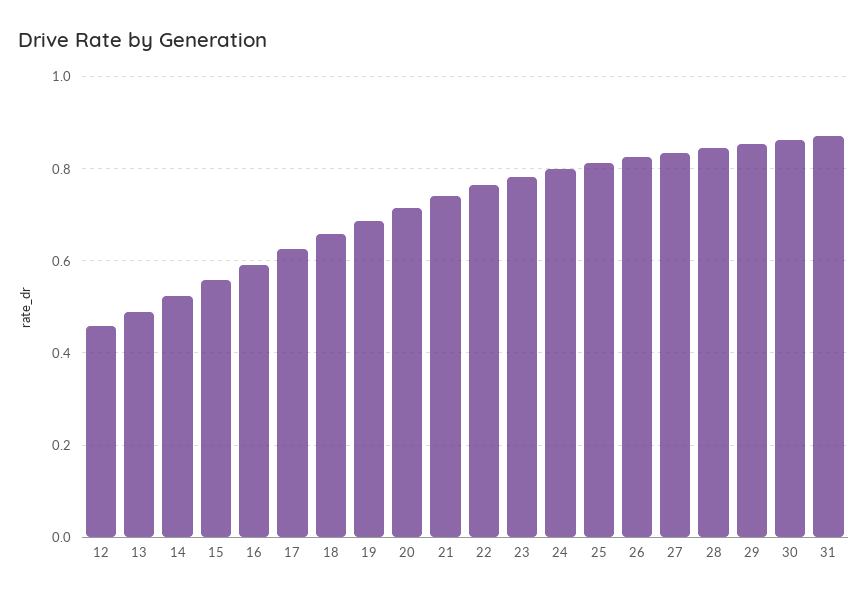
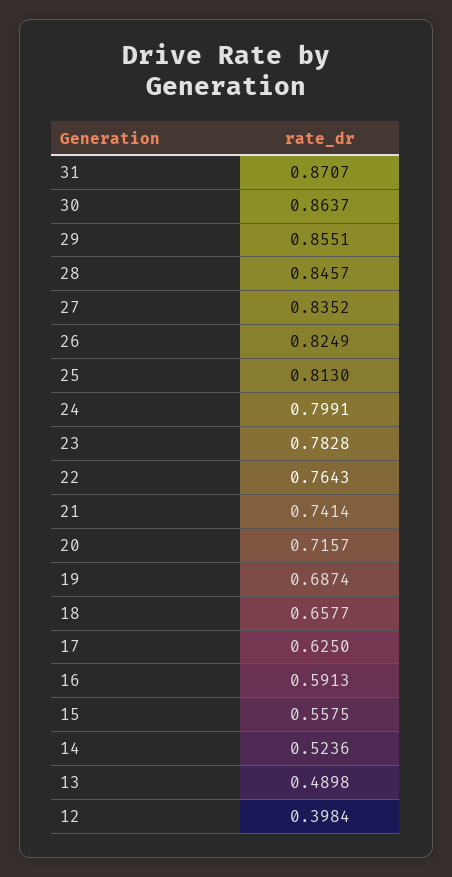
12: 0.46 -> 0.3984

